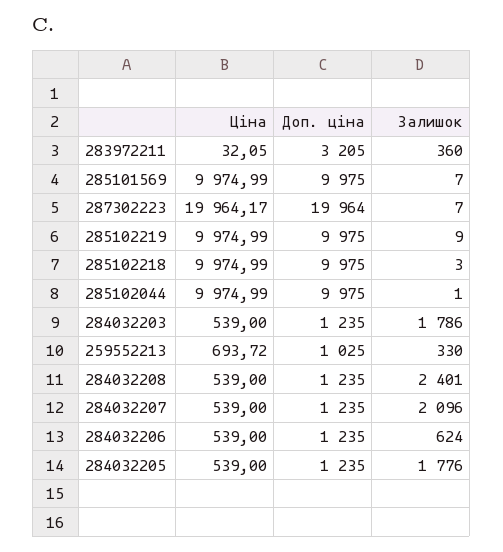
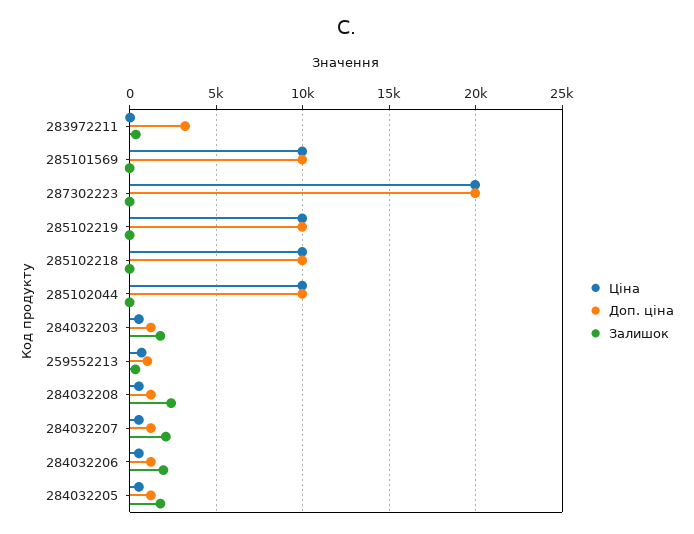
Залишок, 284032206: 624 -> 2000

